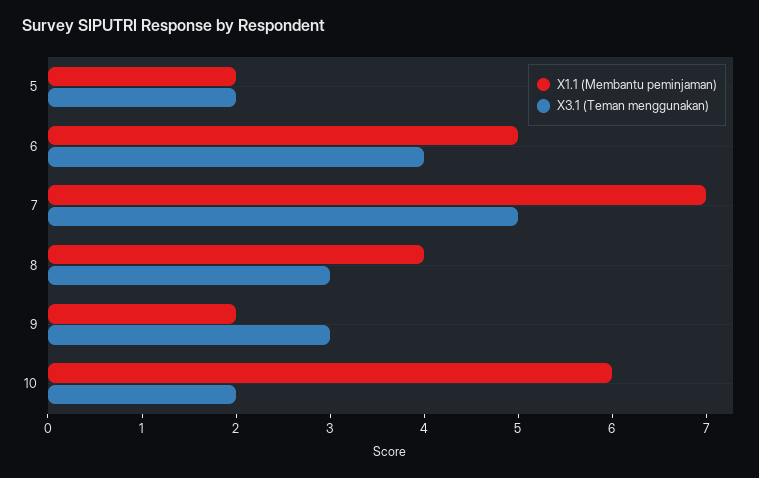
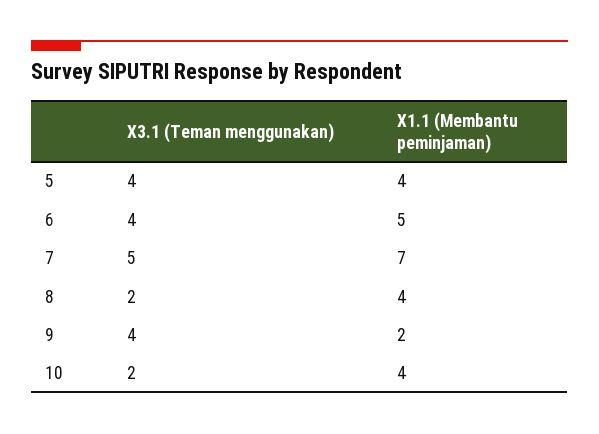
X1.1 (Membantu peminjaman), 5: 2 -> 4
X3.1 (Teman menggunakan), 5: 2 -> 4
X3.1 (Teman menggunakan), 8: 3 -> 2
X3.1 (Teman menggunakan), 9: 3 -> 4
X1.1 (Membantu peminjaman), 10: 6 -> 4

